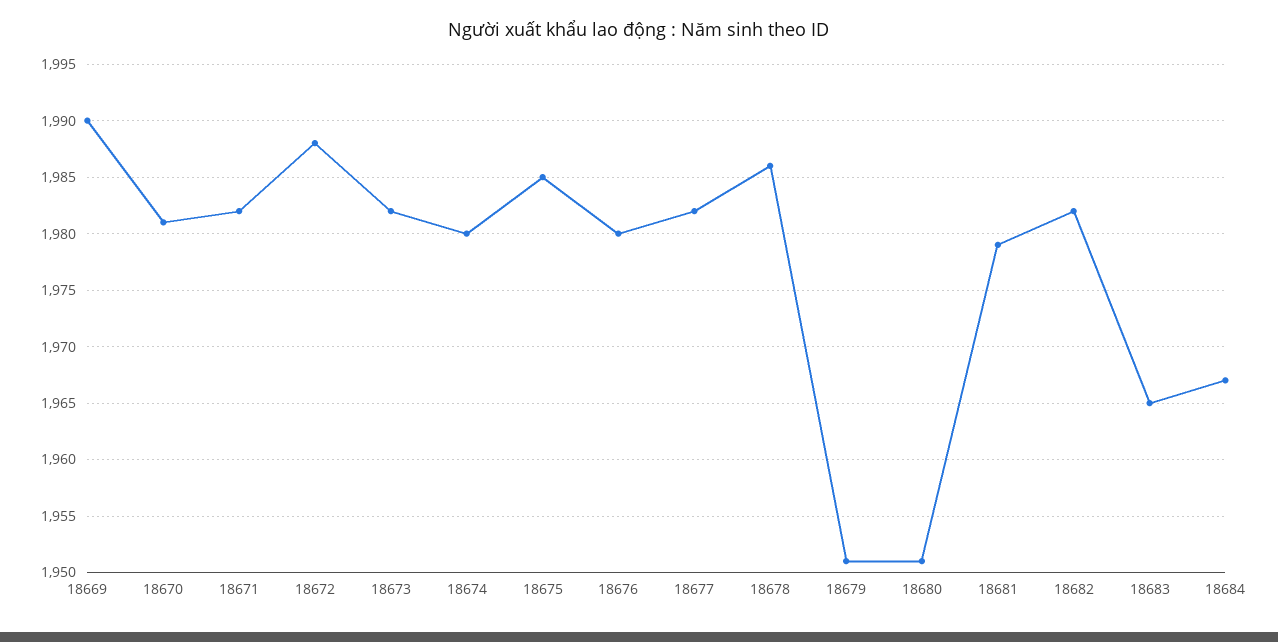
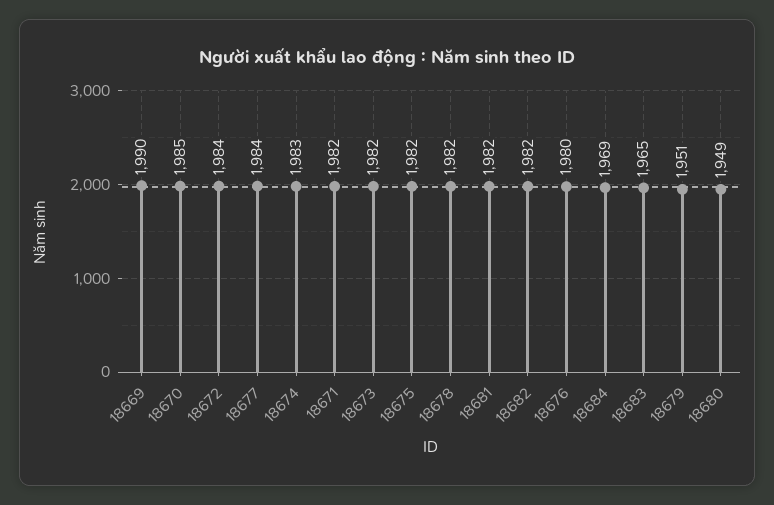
18670: 1981 -> 1985
18672: 1988 -> 1984
18674: 1980 -> 1983
18675: 1985 -> 1982
18677: 1982 -> 1984
18678: 1986 -> 1982
18680: 1951 -> 1949
18681: 1979 -> 1982
18684: 1967 -> 1969

